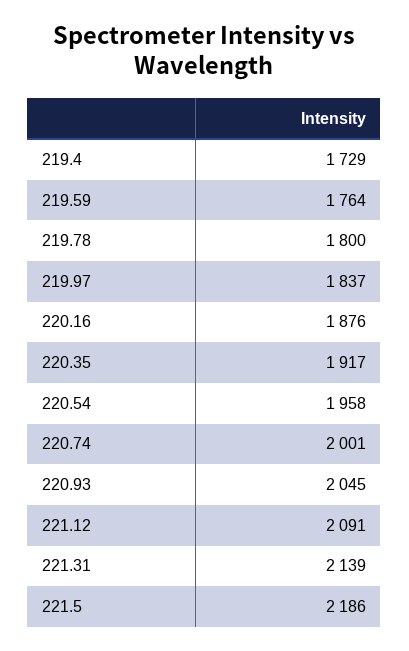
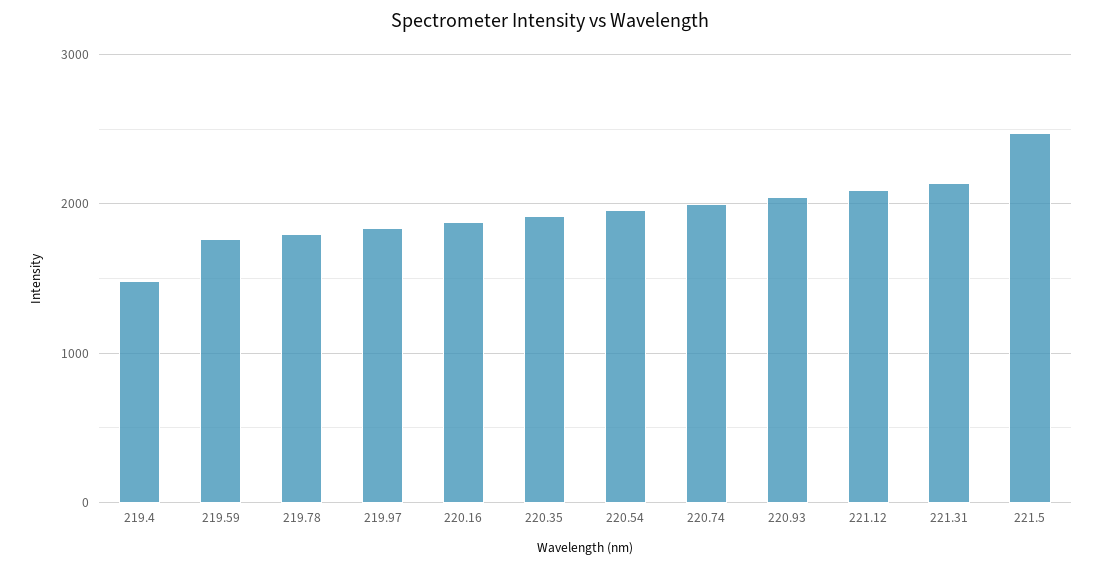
219.4: 1729 -> 1500
221.5: 2186 -> 2500

